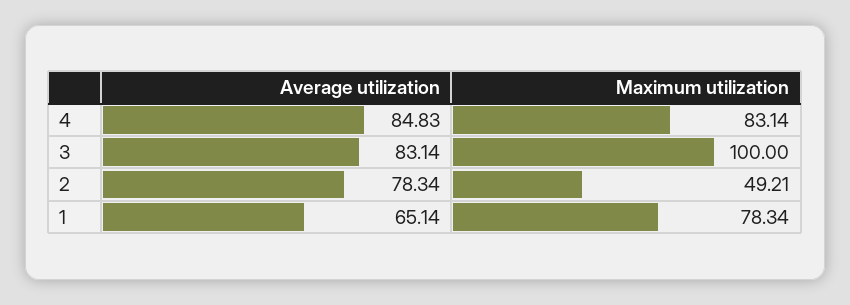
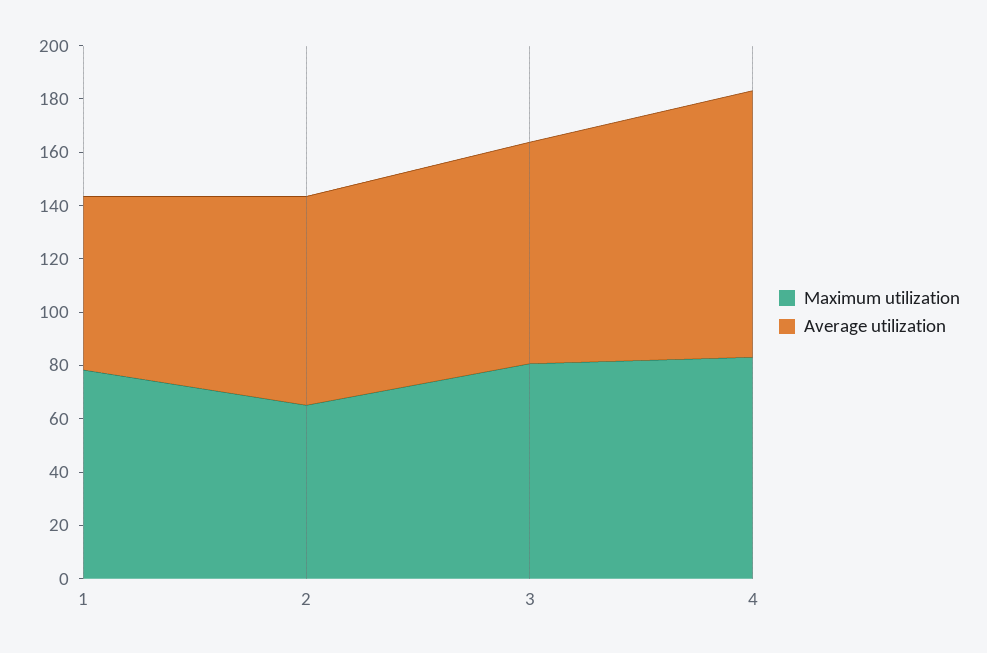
Average utilization, 4: 84.83 -> 100
Maximum utilization, 3: 100 -> 80
Maximum utilization, 2: 49.21 -> 65

